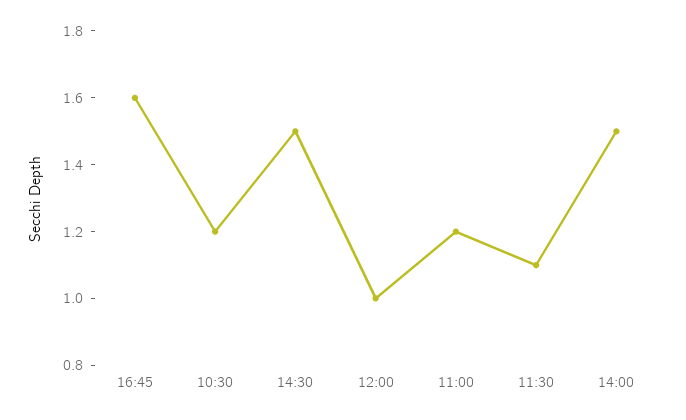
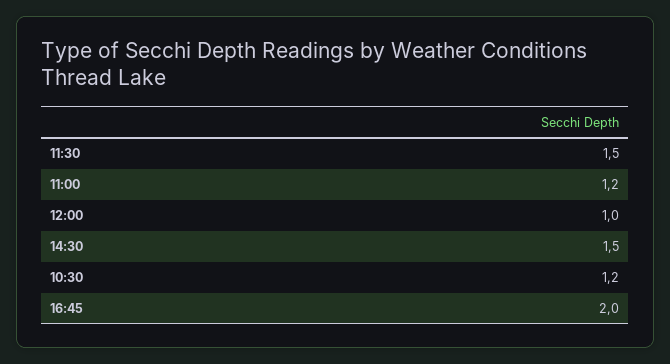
16:45: 1.6 -> 2
11:30: 1.1 -> 1.5
14:00: 1.5 -> none

